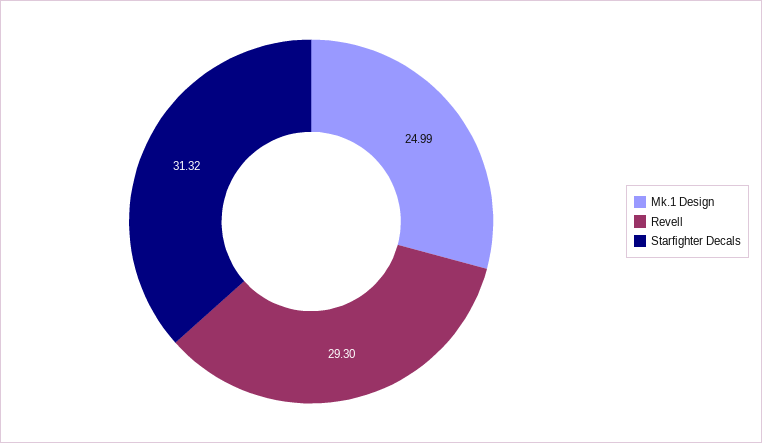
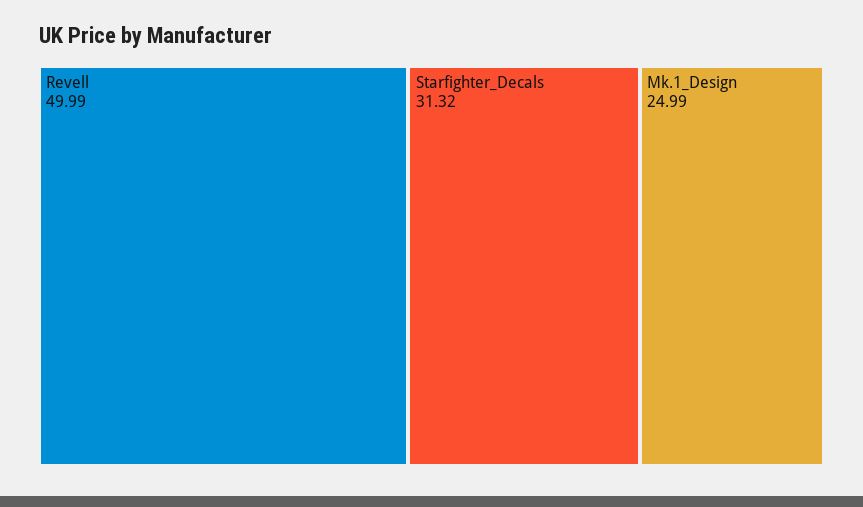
Revell: 29.3 -> 49.99

